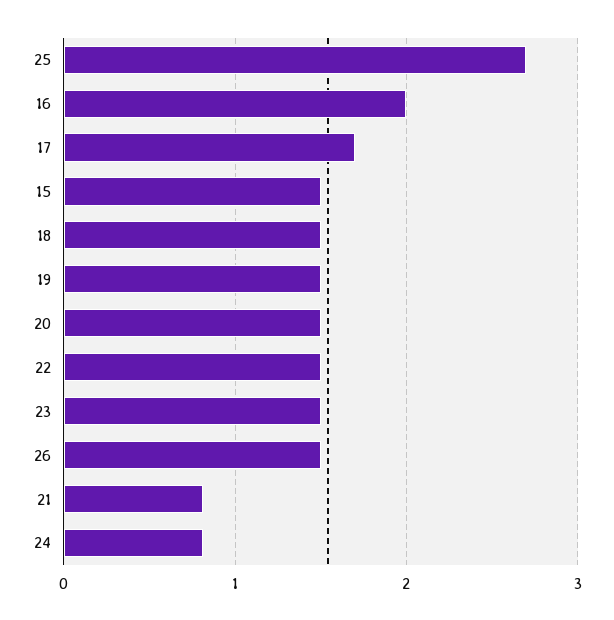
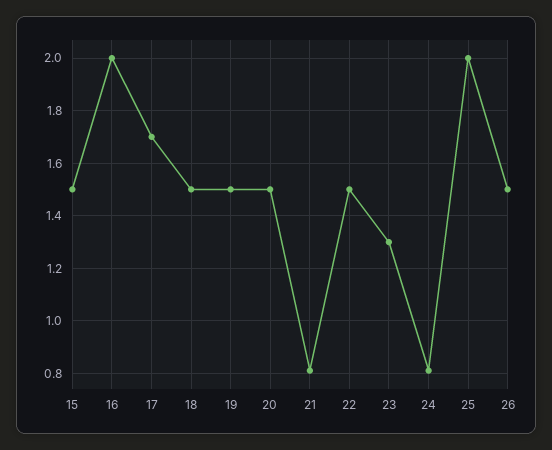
25: 2.7 -> 2
23: 1.5 -> 1.3

